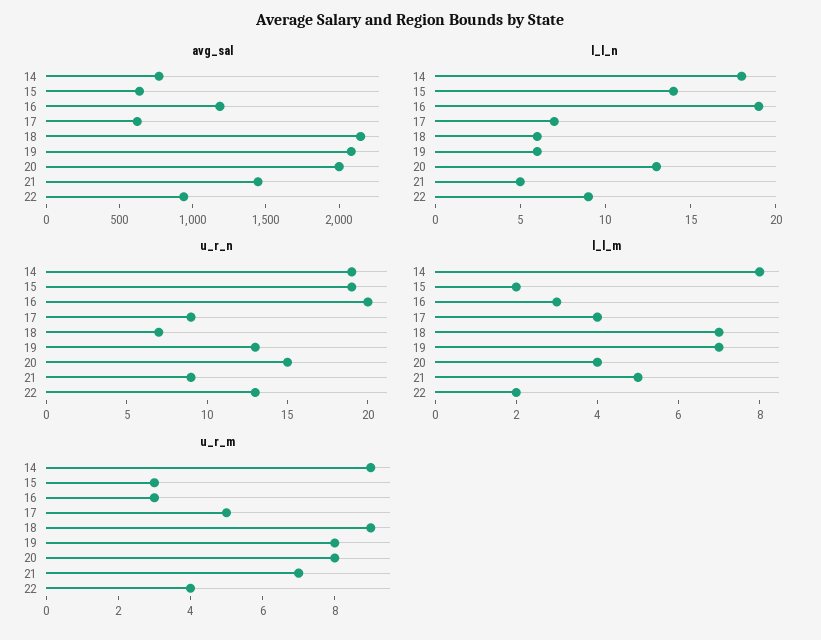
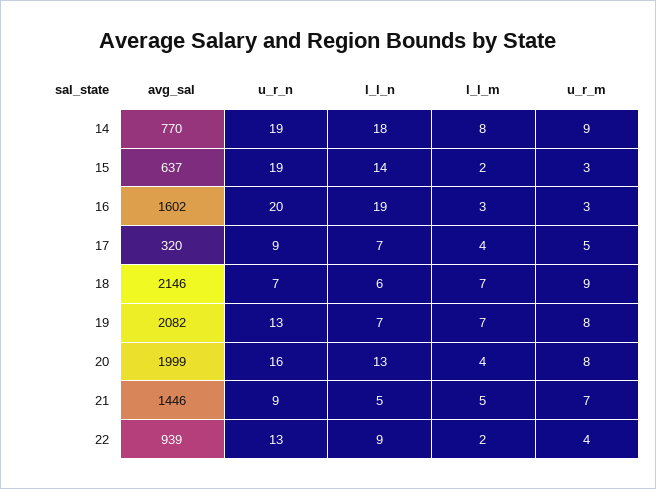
avg_sal, 16: 1200 -> 1602
avg_sal, 17: 600 -> 320
l_l_n, 19: 6 -> 7
u_r_n, 20: 15 -> 16

